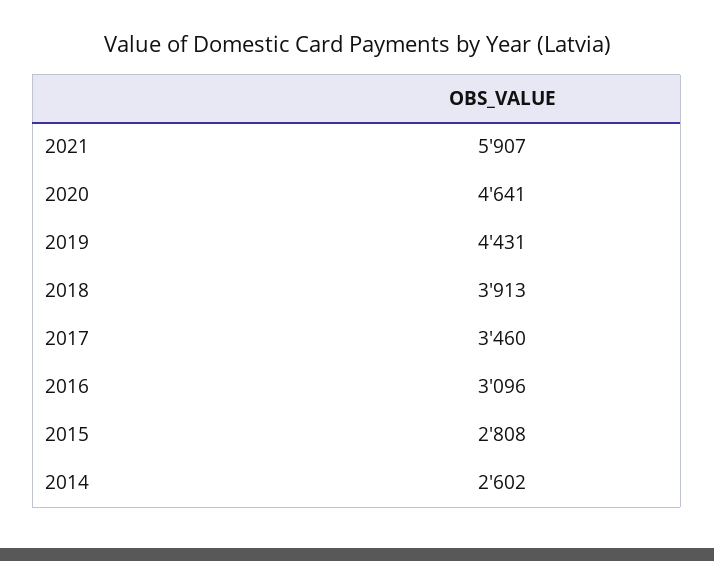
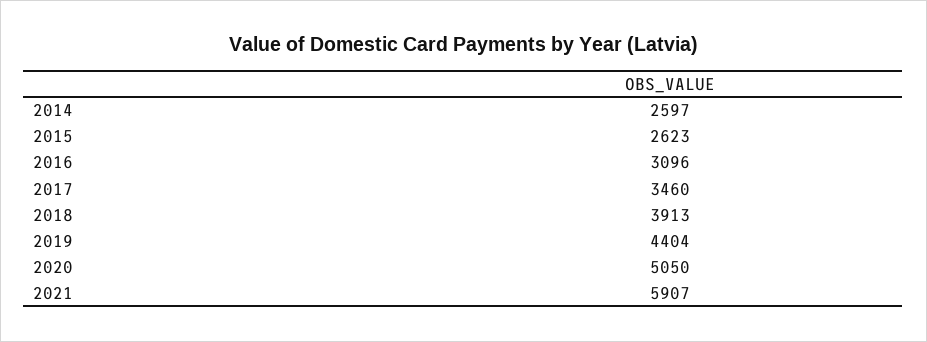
2020: 4641 -> 5050
2019: 4431 -> 4404
2015: 2808 -> 2623
2014: 2602 -> 2597

